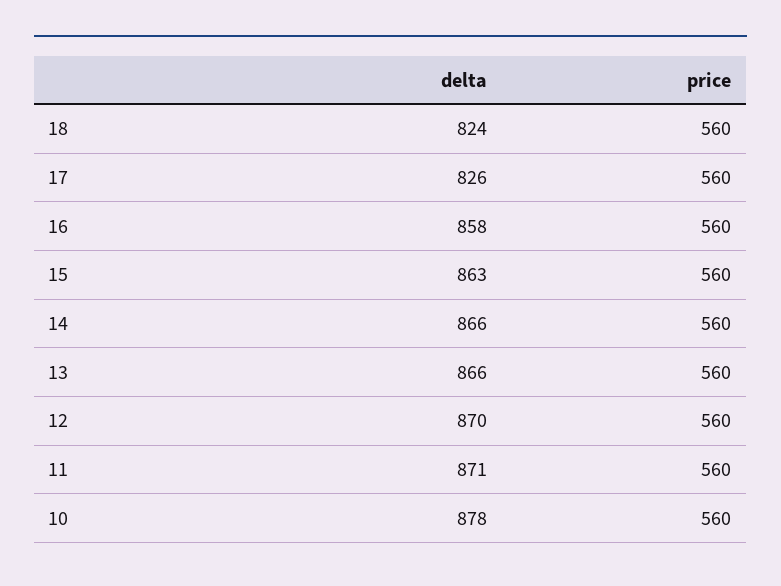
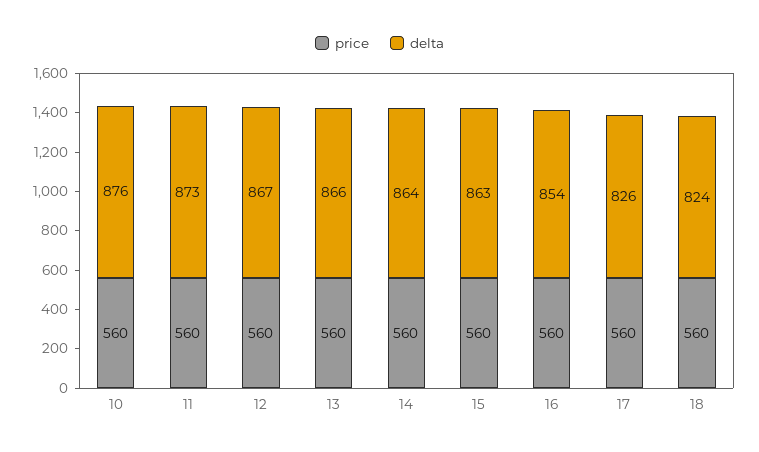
delta, 16: 858 -> 854
delta, 14: 866 -> 864
delta, 12: 870 -> 867
delta, 11: 871 -> 873
delta, 10: 878 -> 876

